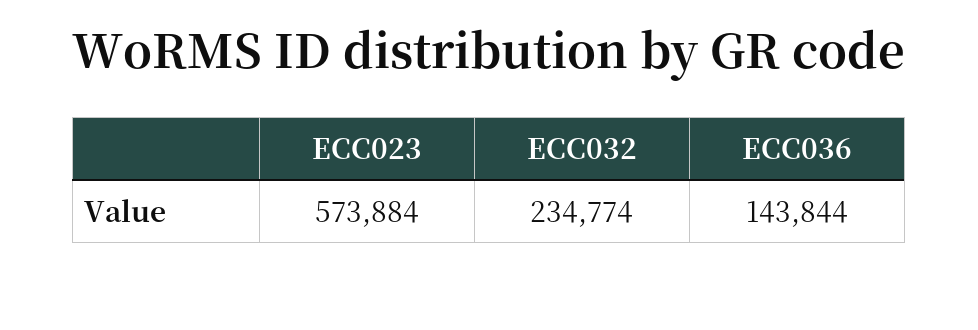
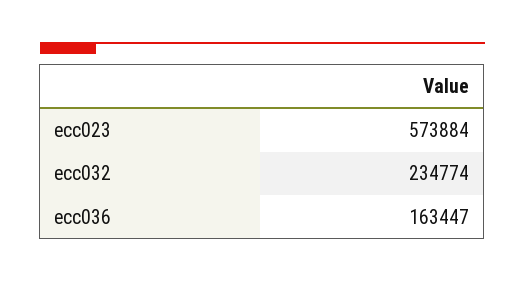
ECC036: 143844 -> 163447

